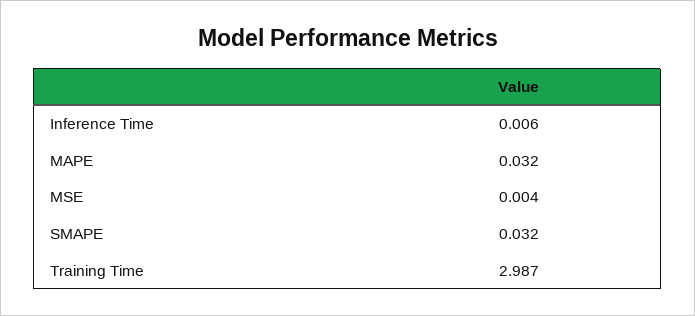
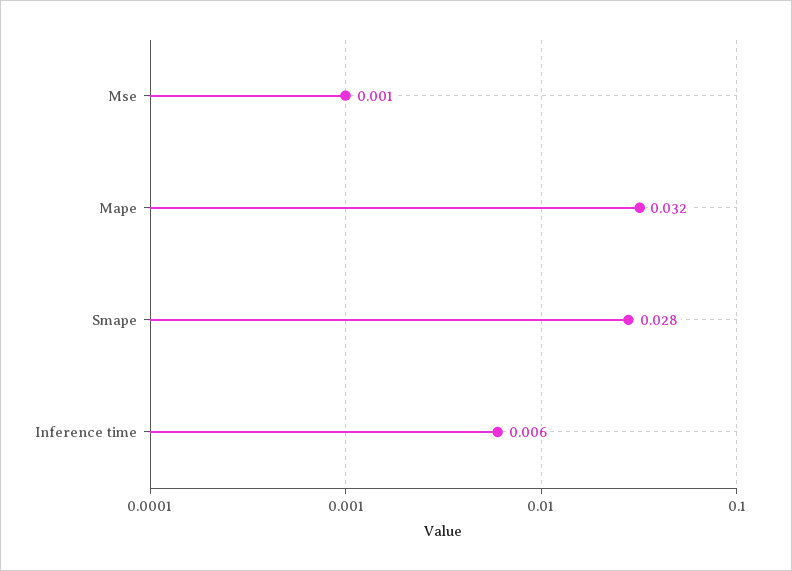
MSE: 0.004 -> 0.001
SMAPE: 0.032 -> 0.028
Training Time: 2.987 -> none

